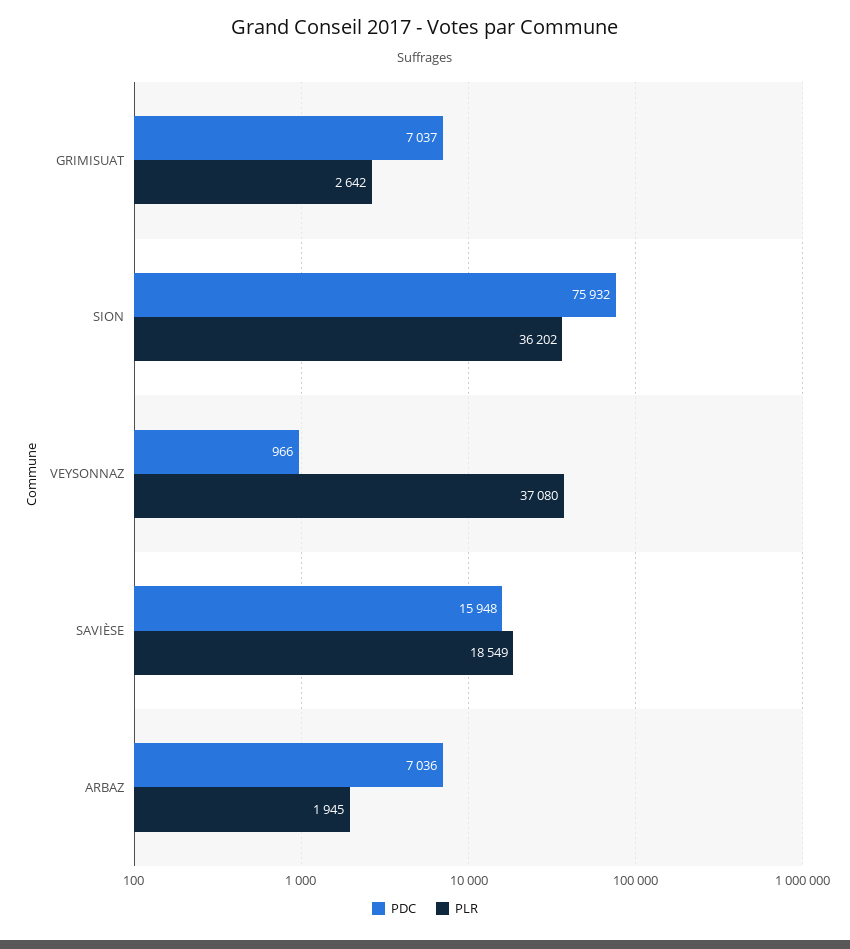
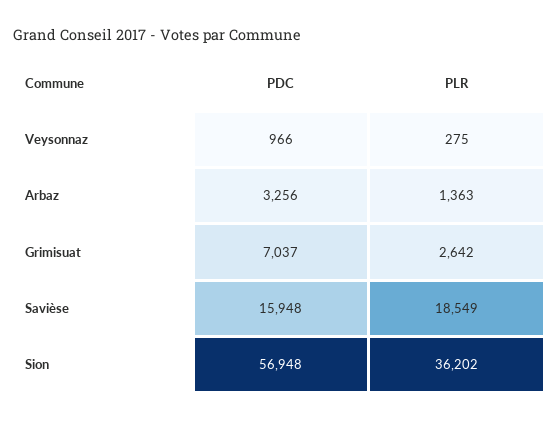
PDC, SION: 75932 -> 56948
PLR, VEYSONNAZ: 37080 -> 275
PDC, ARBAZ: 7036 -> 3256
PLR, ARBAZ: 1945 -> 1363

